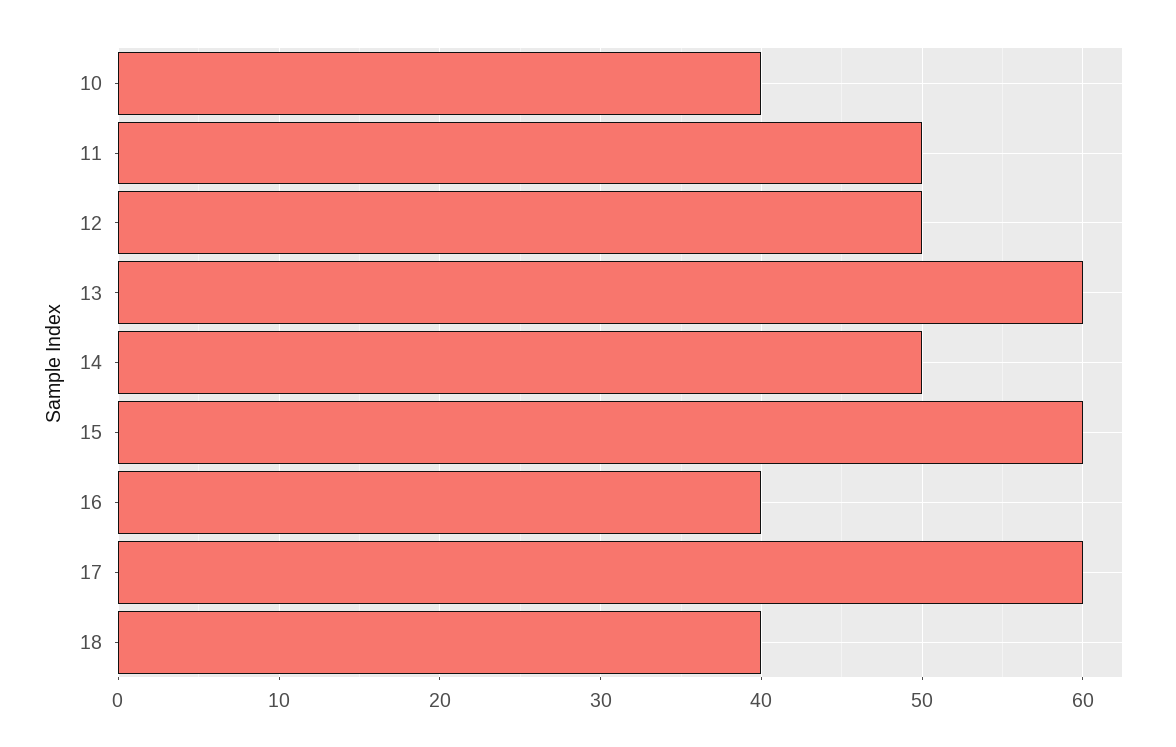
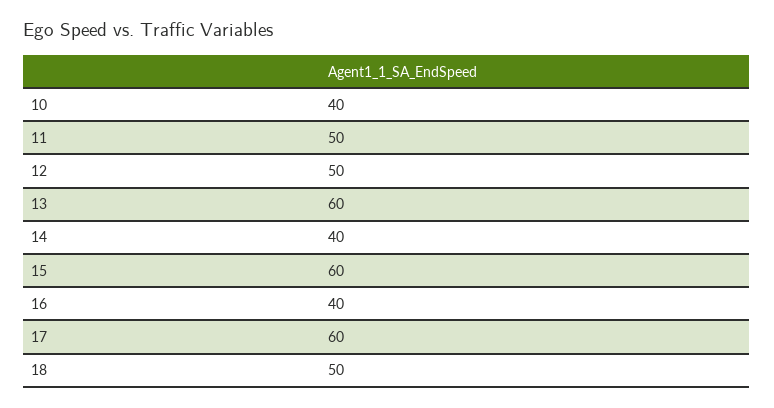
14: 50 -> 40
18: 40 -> 50

